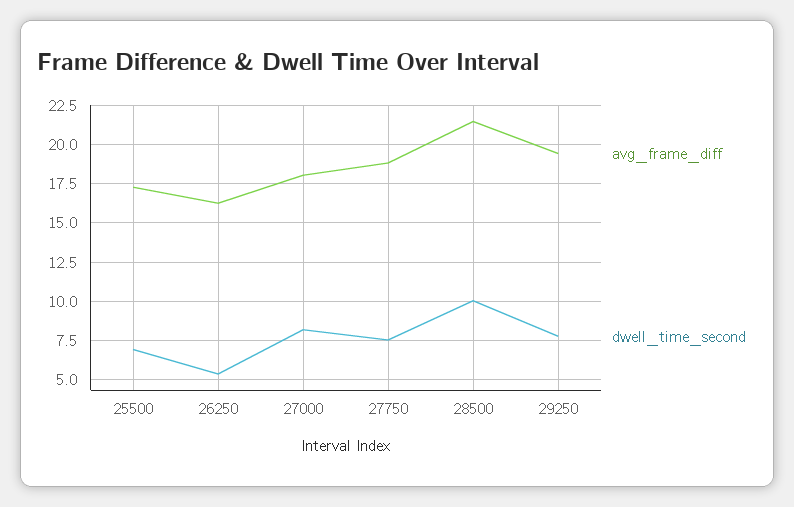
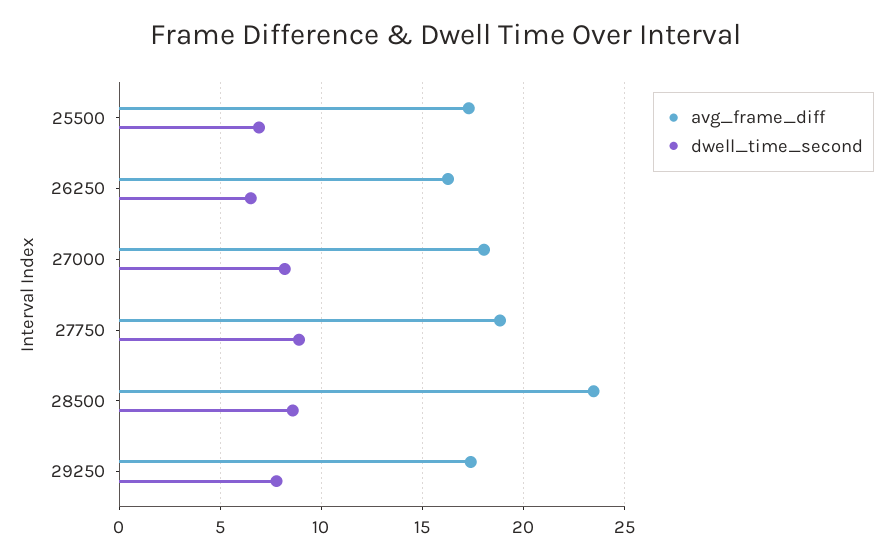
dwell_time_second, 26250: 5.5 -> 6.5
dwell_time_second, 27750: 7.5 -> 9
avg_frame_diff, 28500: 21.5 -> 23.5
dwell_time_second, 28500: 10 -> 8.5
avg_frame_diff, 29250: 19.5 -> 17.5

